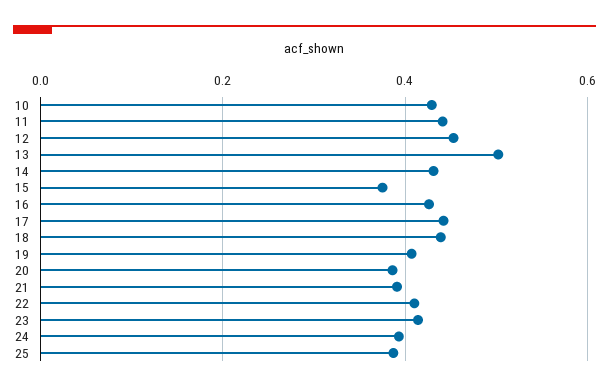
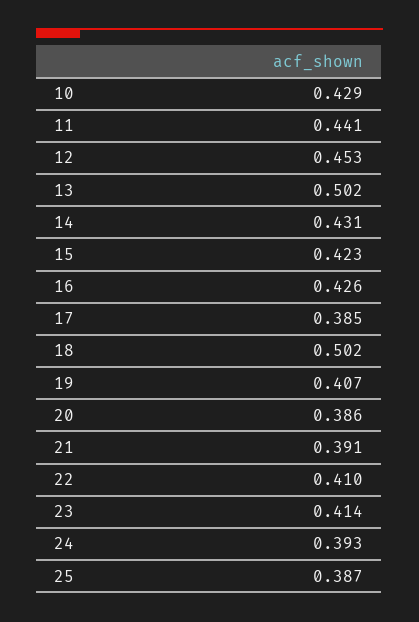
15: 0.38 -> 0.423
17: 0.44 -> 0.385
18: 0.44 -> 0.502

